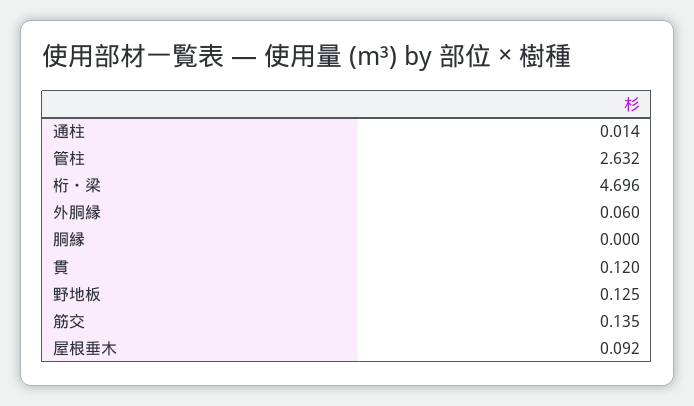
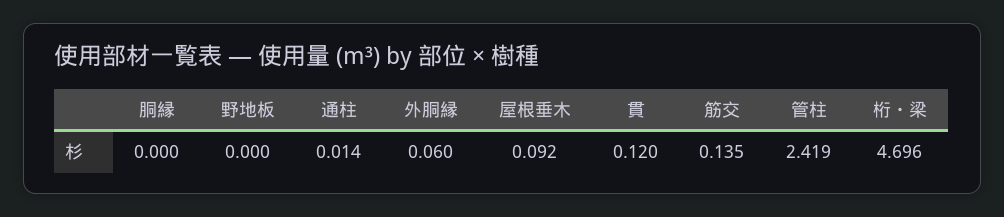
管柱: 2.632 -> 2.419
野地板: 0.125 -> 0

